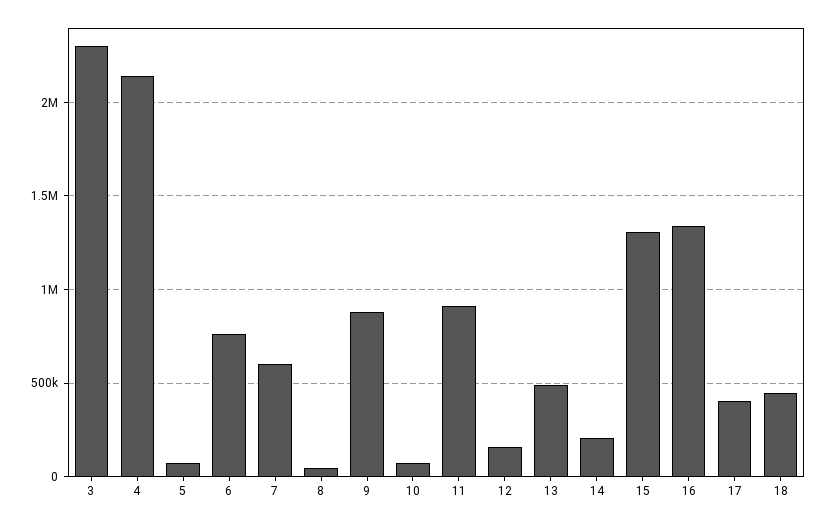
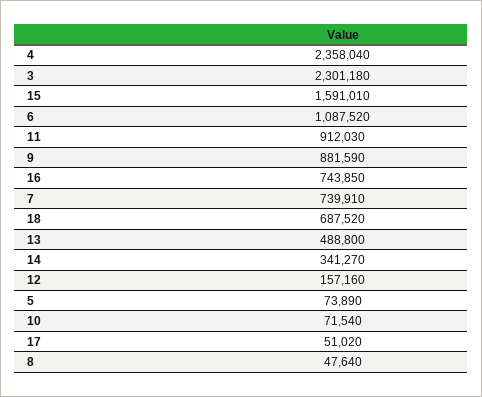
4: 2150000 -> 2358040
6: 750000 -> 1087520
7: 600000 -> 739910
14: 200000 -> 341270
15: 1300000 -> 1591010
16: 1350000 -> 743850
17: 400000 -> 51020
18: 450000 -> 687520

